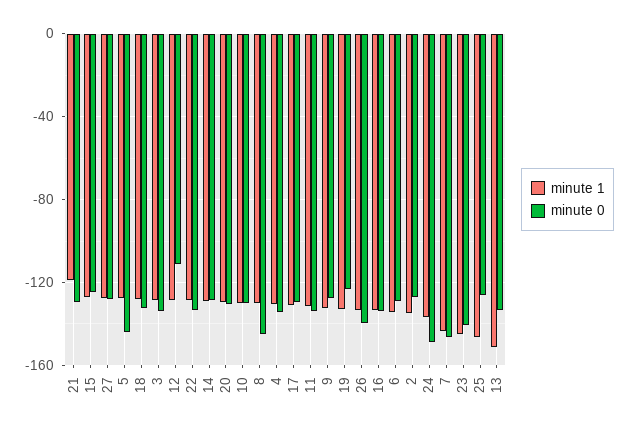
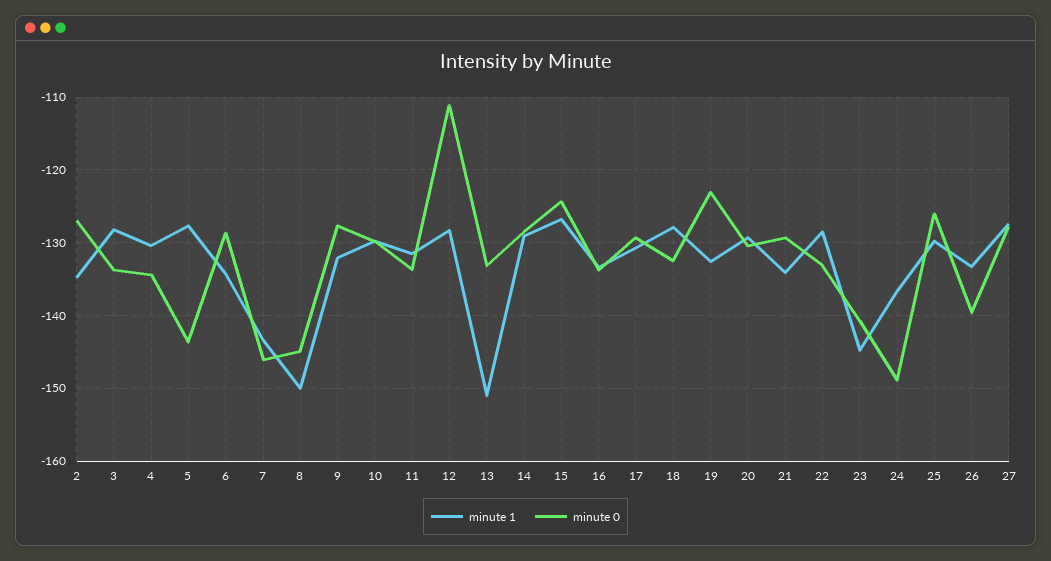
minute 1, 21: -120 -> -134
minute 1, 8: -130 -> -150
minute 1, 25: -145 -> -130

